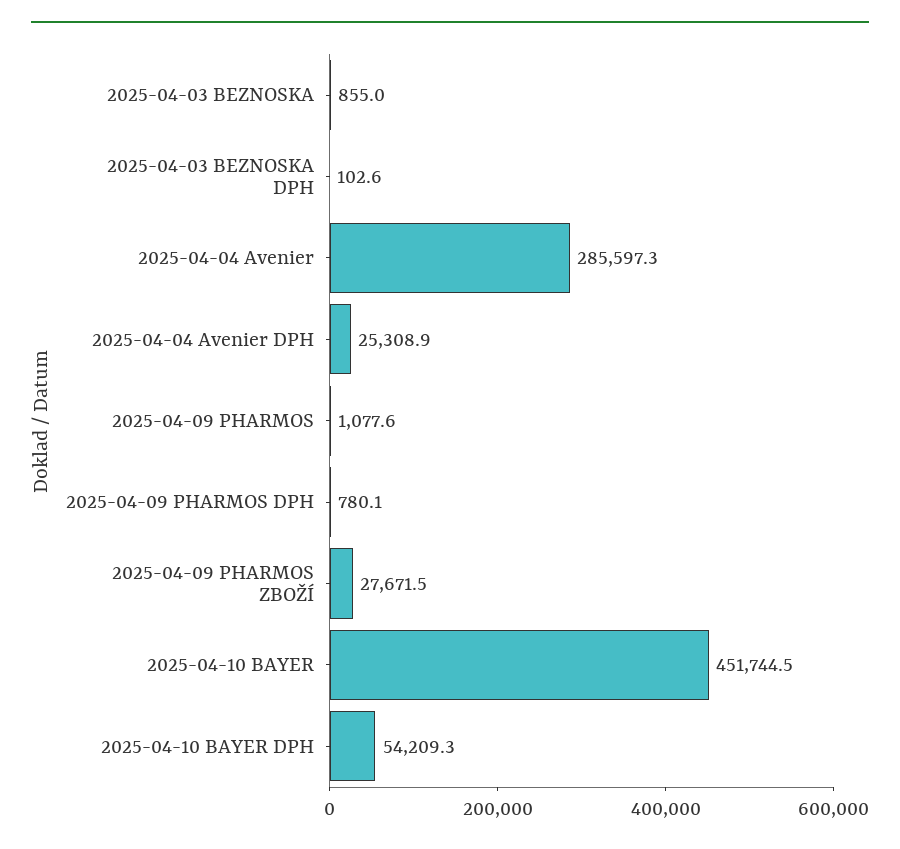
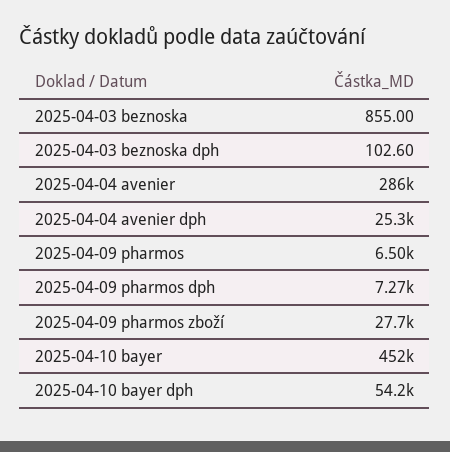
2025-04-09 PHARMOS: 1077.6 -> 6500
2025-04-09 PHARMOS DPH: 780.1 -> 7270

